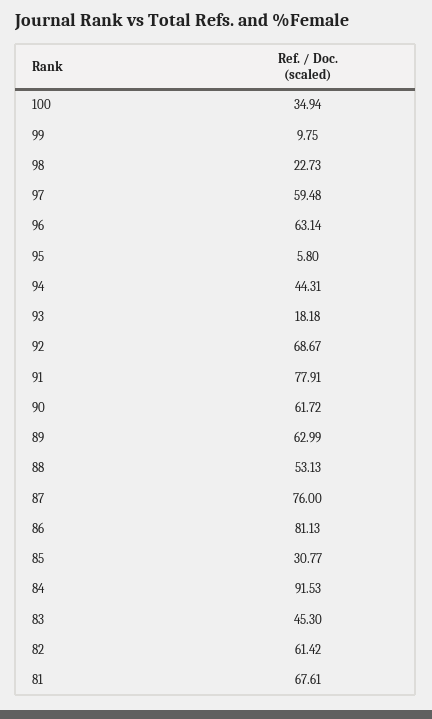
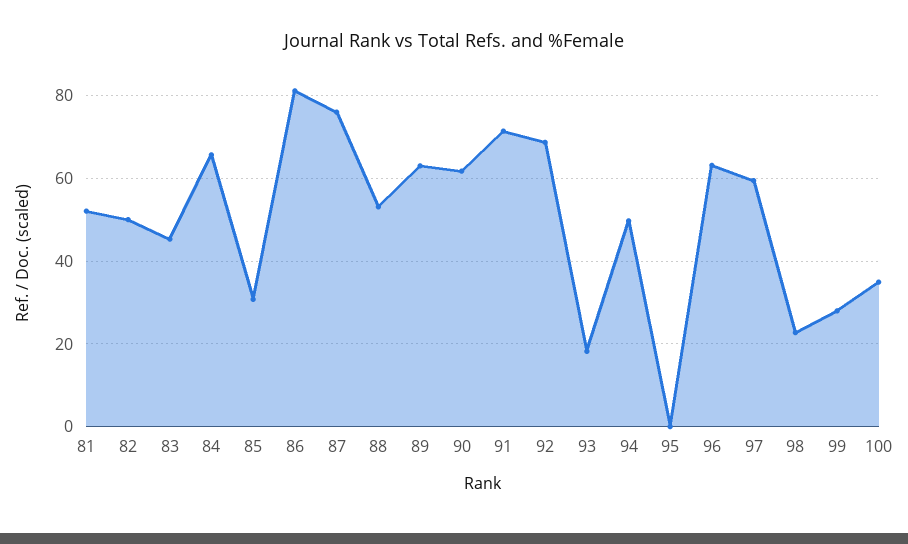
99: 9.75 -> 28
95: 5.8 -> 0
94: 44.31 -> 50
91: 77.91 -> 72
84: 91.53 -> 66
82: 61.42 -> 50
81: 67.61 -> 52

